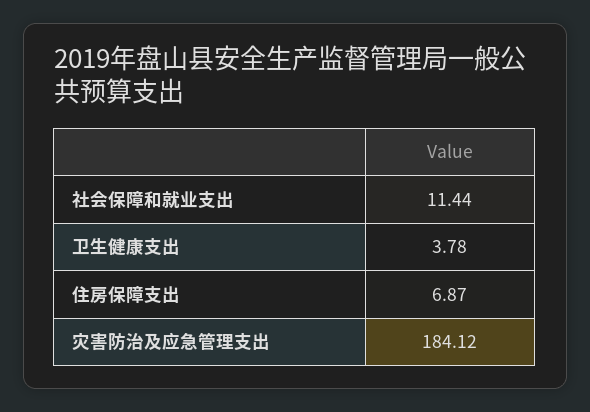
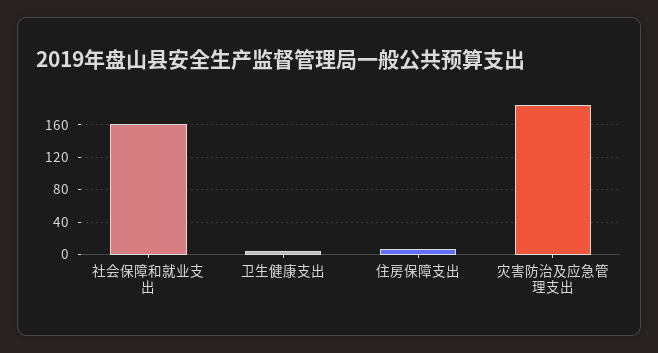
社会保障和就业支出: 11.44 -> 160

